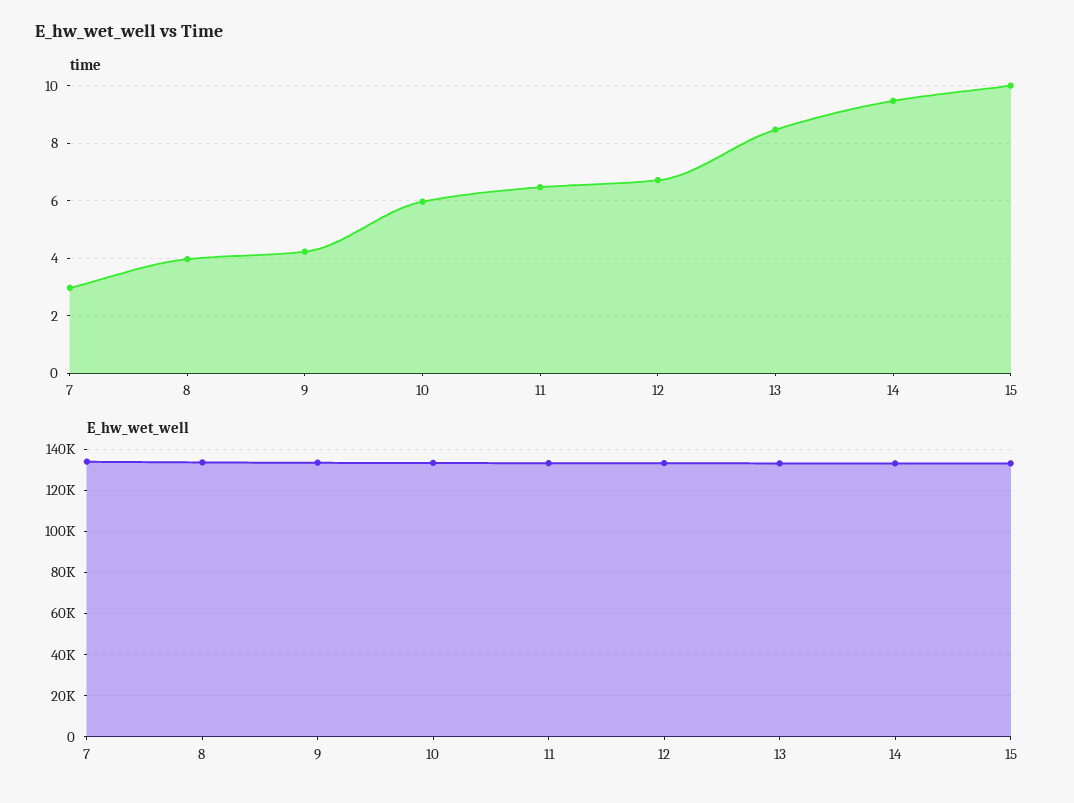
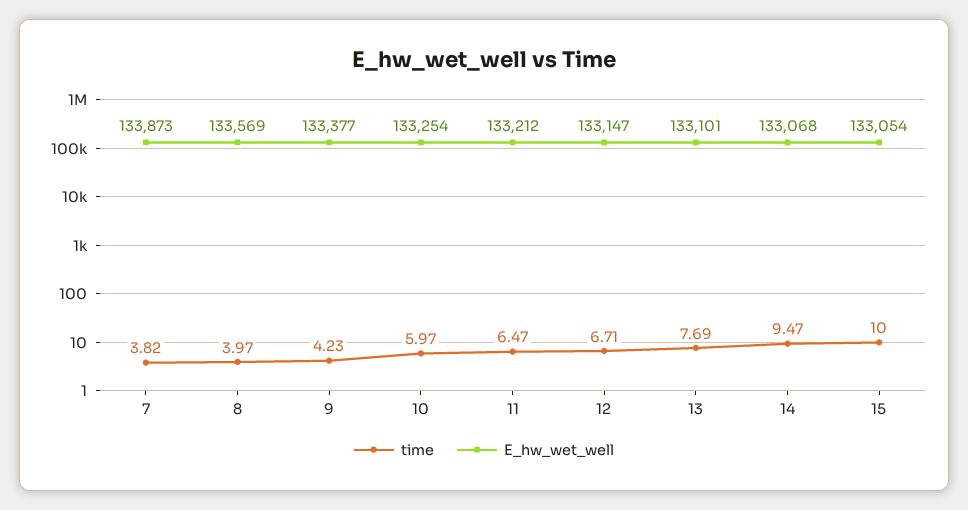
time, 7: 3 -> 3.82
time, 13: 8.5 -> 7.69

